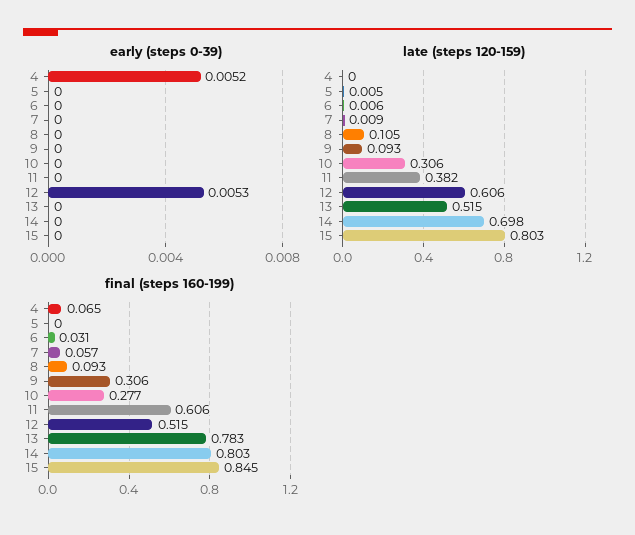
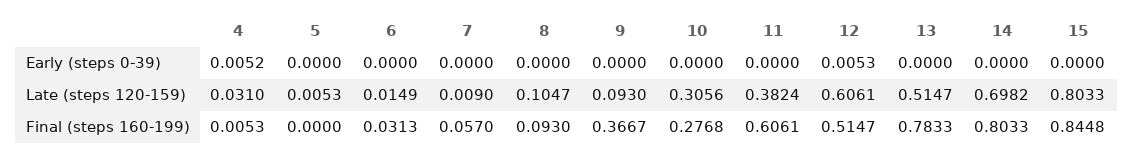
late (steps 120-159), 4: 0 -> 0.031
late (steps 120-159), 6: 0.006 -> 0.0149
final (steps 160-199), 4: 0.065 -> 0.0053
final (steps 160-199), 9: 0.306 -> 0.3667

